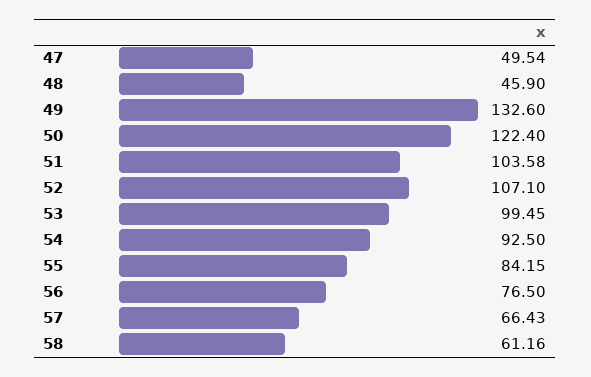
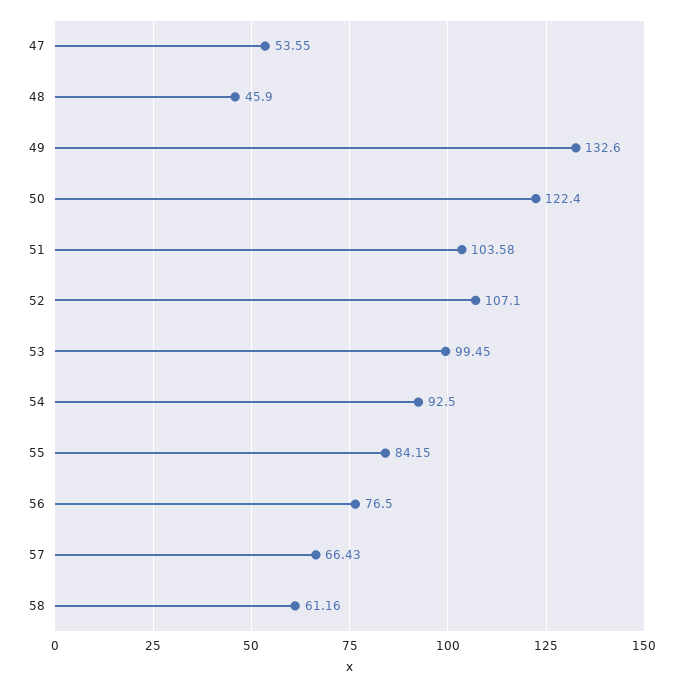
47: 49.54 -> 53.55

